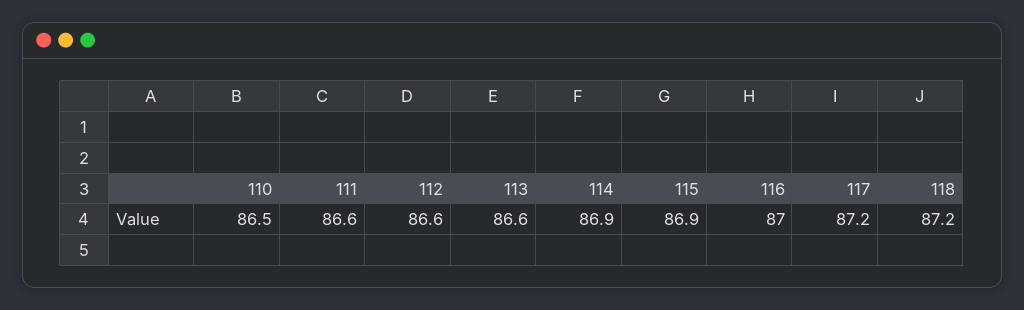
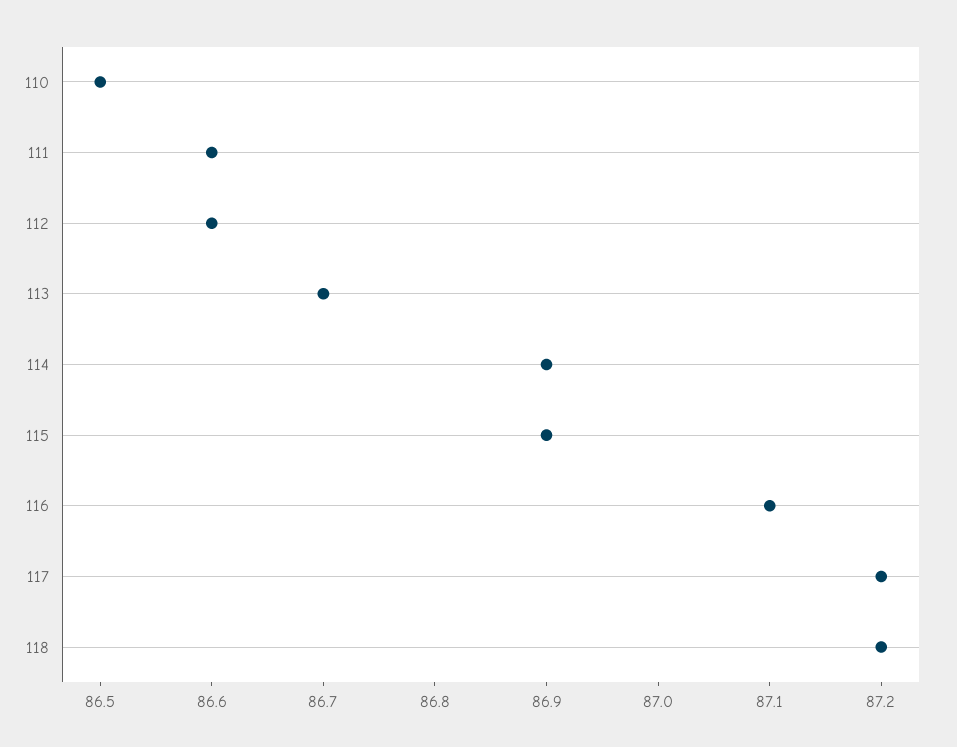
113: 86.6 -> 86.7
116: 87 -> 87.1

